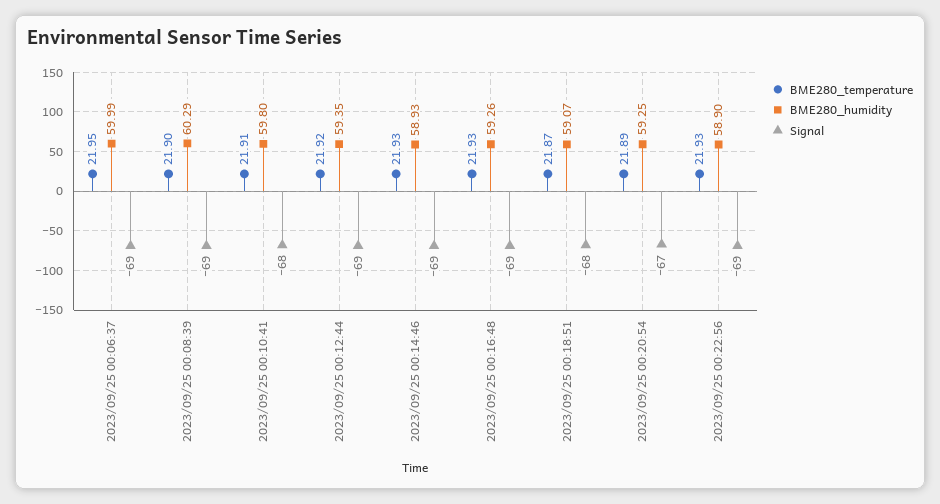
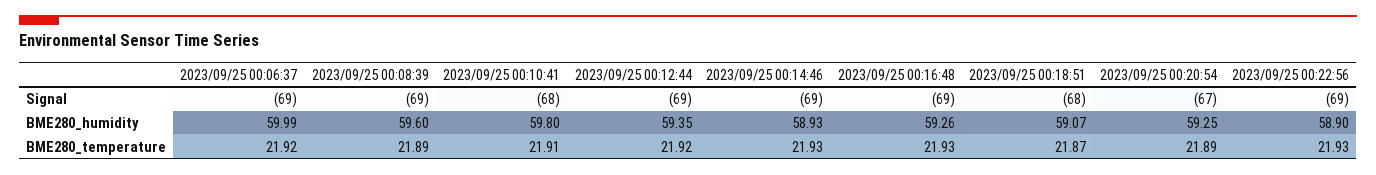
BME280_temperature, 2023/09/25 00:06:37: 21.95 -> 21.92
BME280_temperature, 2023/09/25 00:08:39: 21.9 -> 21.89
BME280_humidity, 2023/09/25 00:08:39: 60.29 -> 59.6

